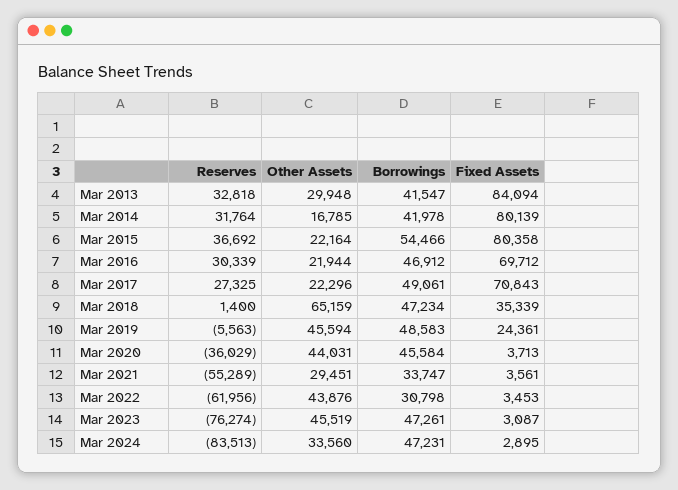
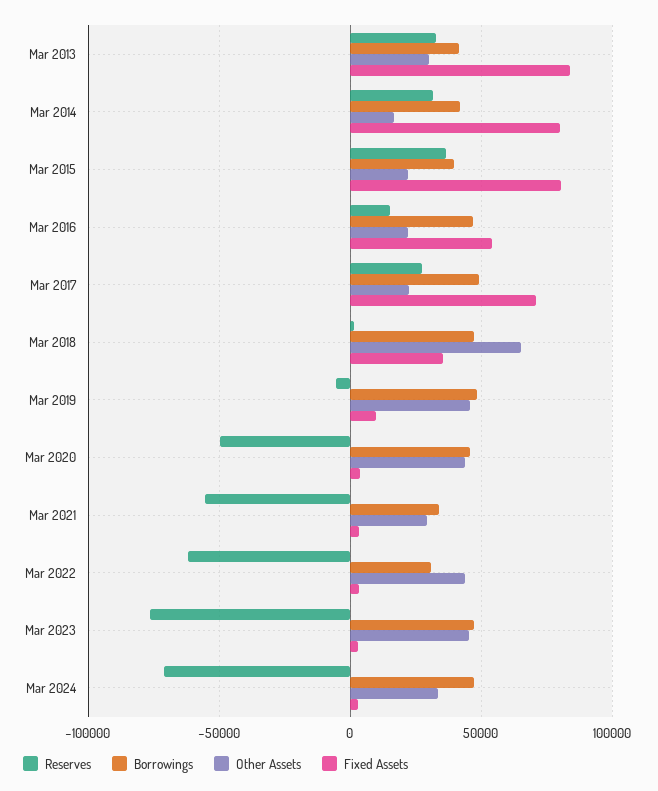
Borrowings, Mar 2015: 54466 -> 40000
Reserves, Mar 2016: 30339 -> 15000
Fixed Assets, Mar 2016: 69712 -> 55000
Fixed Assets, Mar 2019: 24361 -> 10000
Reserves, Mar 2020: -36029 -> -50000
Reserves, Mar 2024: -83513 -> -70000

